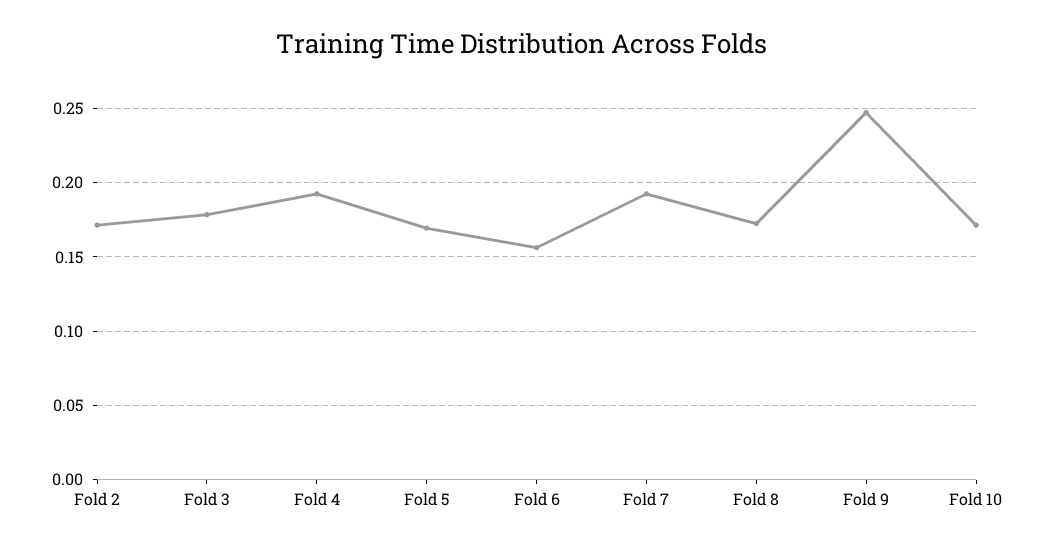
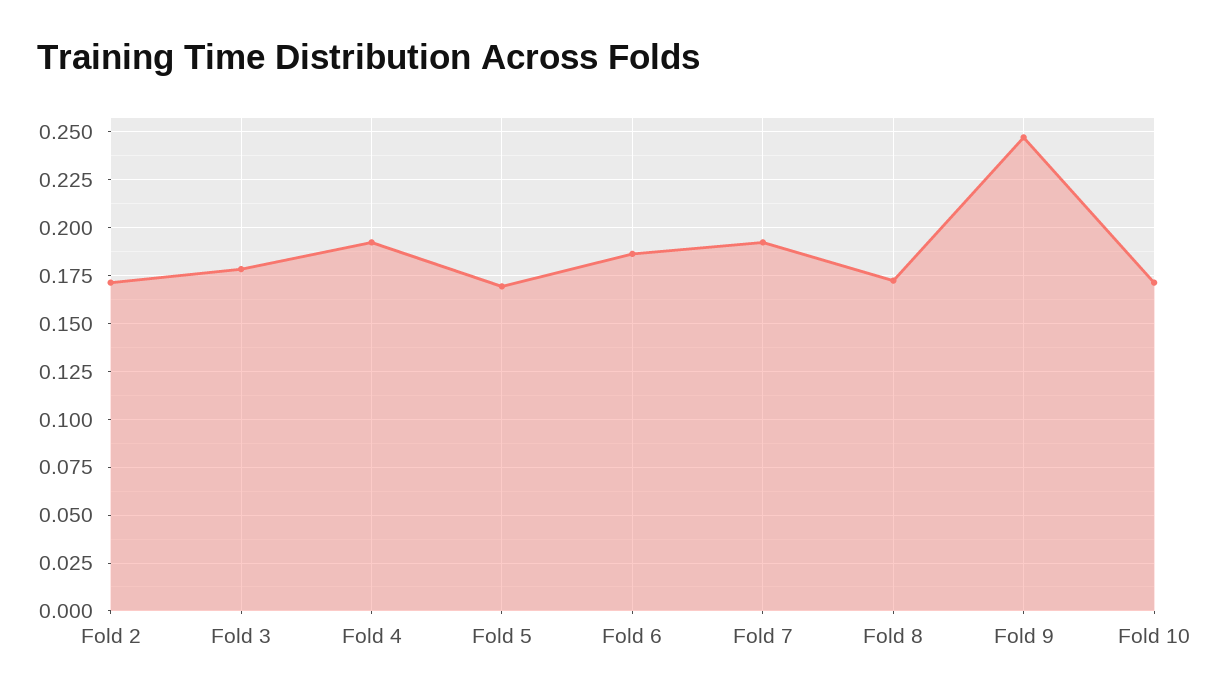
Fold 6: 0.155 -> 0.185

